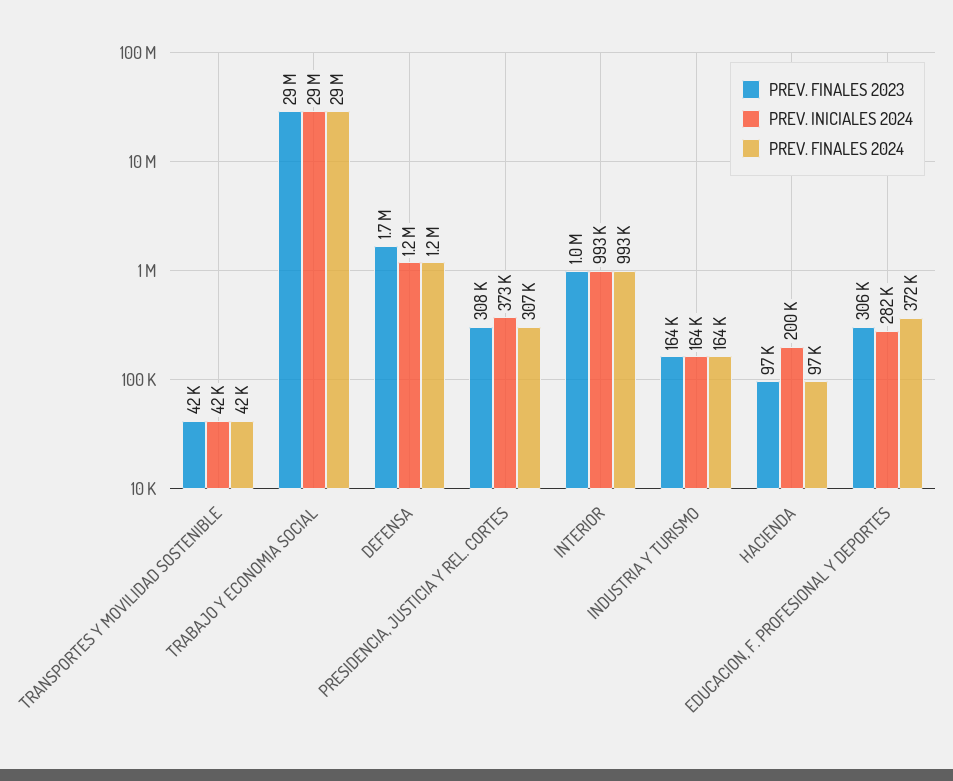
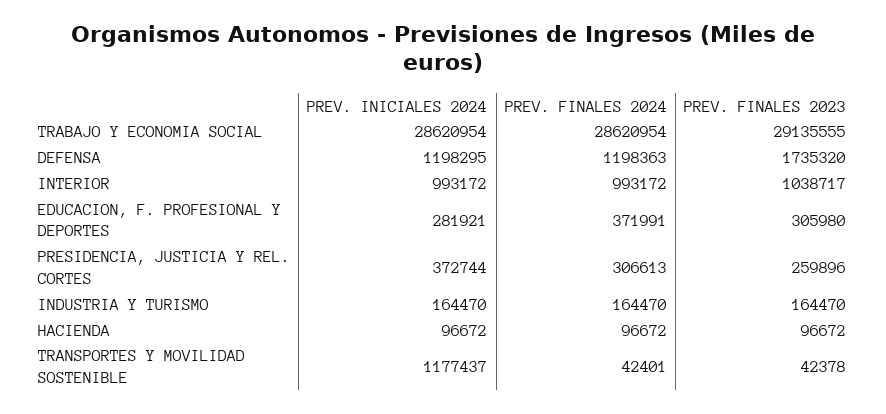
PREV. INICIALES 2024, TRANSPORTES Y MOVILIDAD SOSTENIBLE: 42000 -> 1177437
PREV. FINALES 2023, PRESIDENCIA, JUSTICIA Y REL. CORTES: 308000 -> 259896
PREV. INICIALES 2024, HACIENDA: 200000 -> 96672

